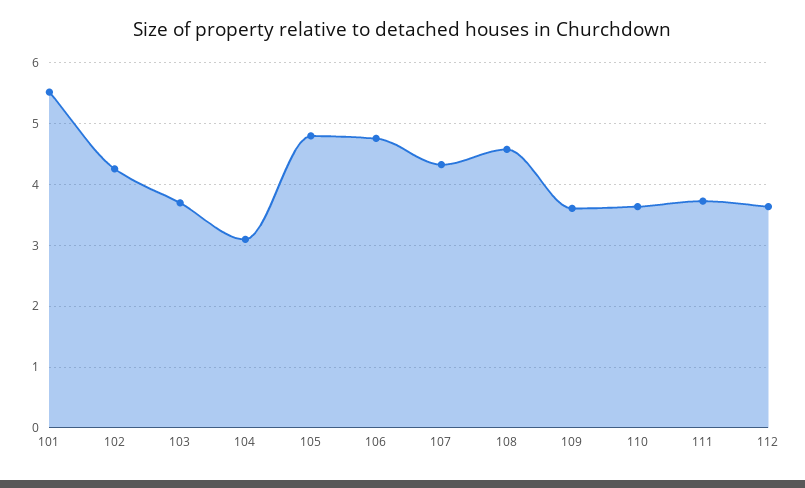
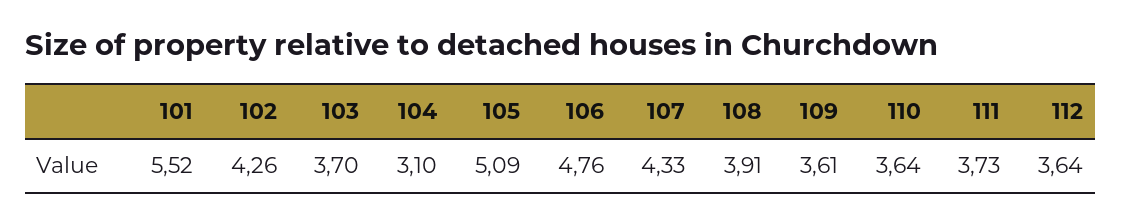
105: 4.8 -> 5.09
108: 4.6 -> 3.91

